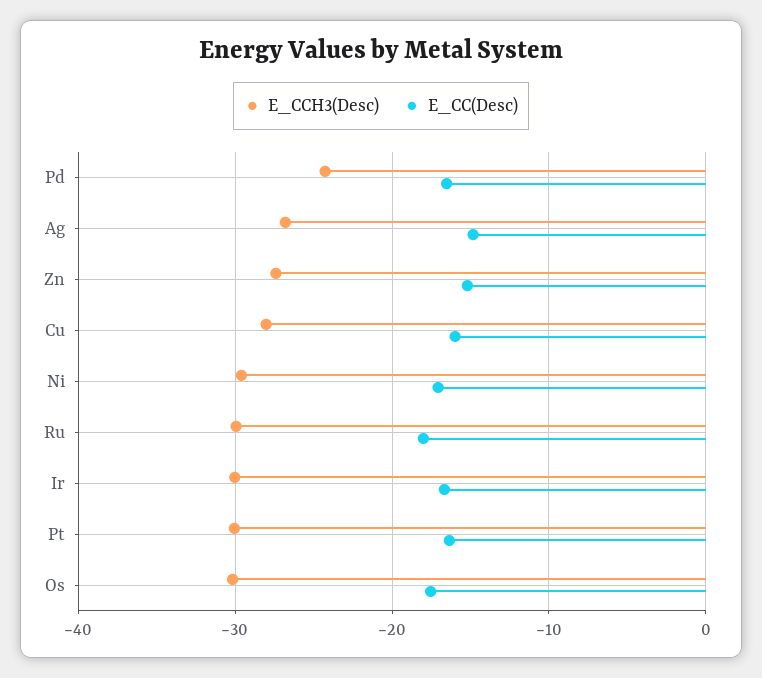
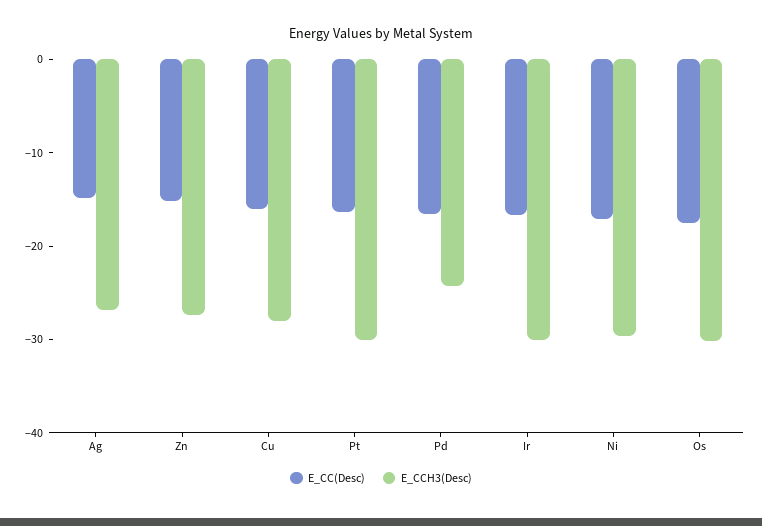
E_CCH3(Desc), Ru: -30 -> none
E_CC(Desc), Ru: -18 -> none

